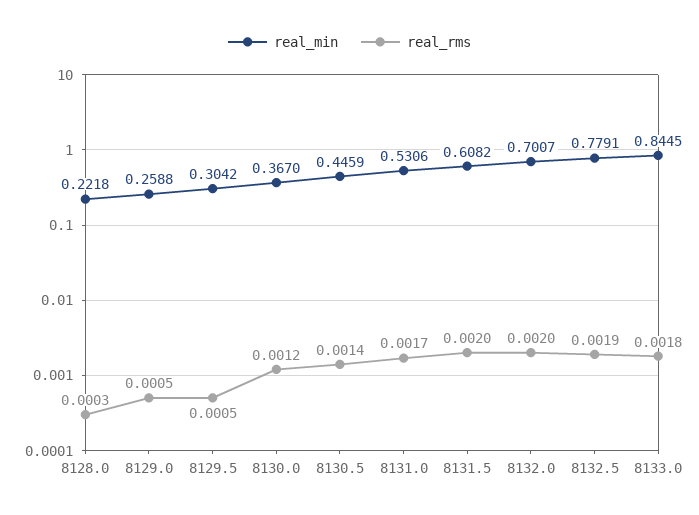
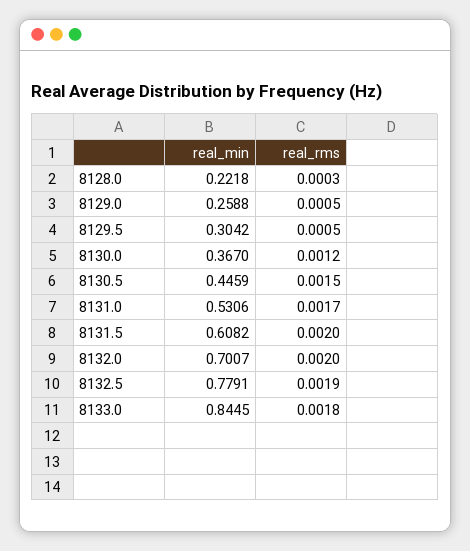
real_rms, 8130.5: 0.0014 -> 0.0015

